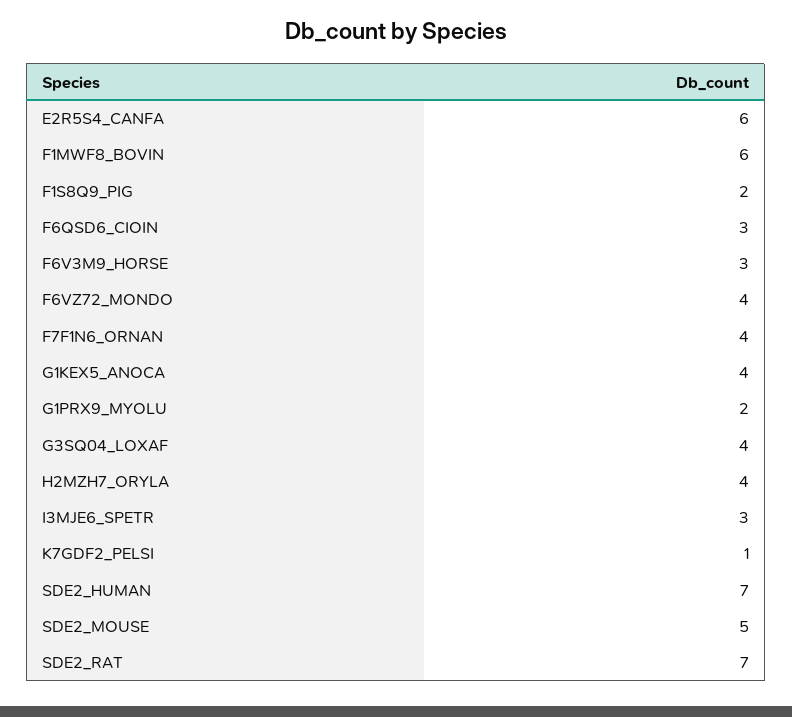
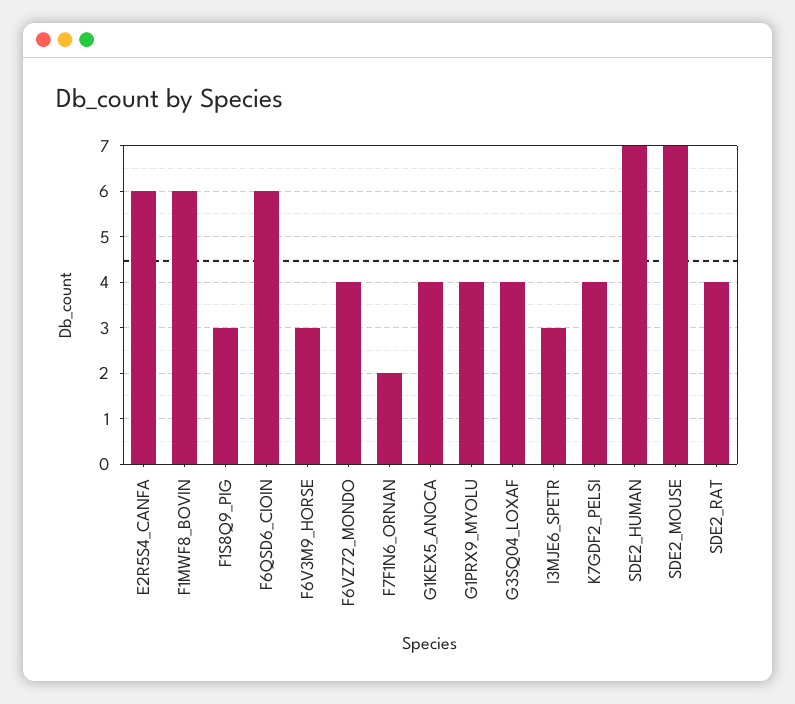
F1S8Q9_PIG: 2 -> 3
F6QSD6_CIOIN: 3 -> 6
F7F1N6_ORNAN: 4 -> 2
G1PRX9_MYOLU: 2 -> 4
H2MZH7_ORYLA: 4 -> none
K7GDF2_PELSI: 1 -> 4
SDE2_MOUSE: 5 -> 7
SDE2_RAT: 7 -> 4

